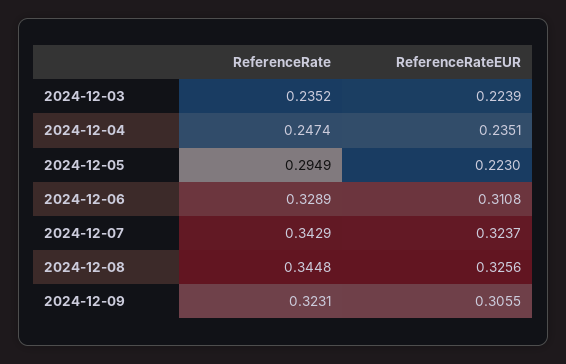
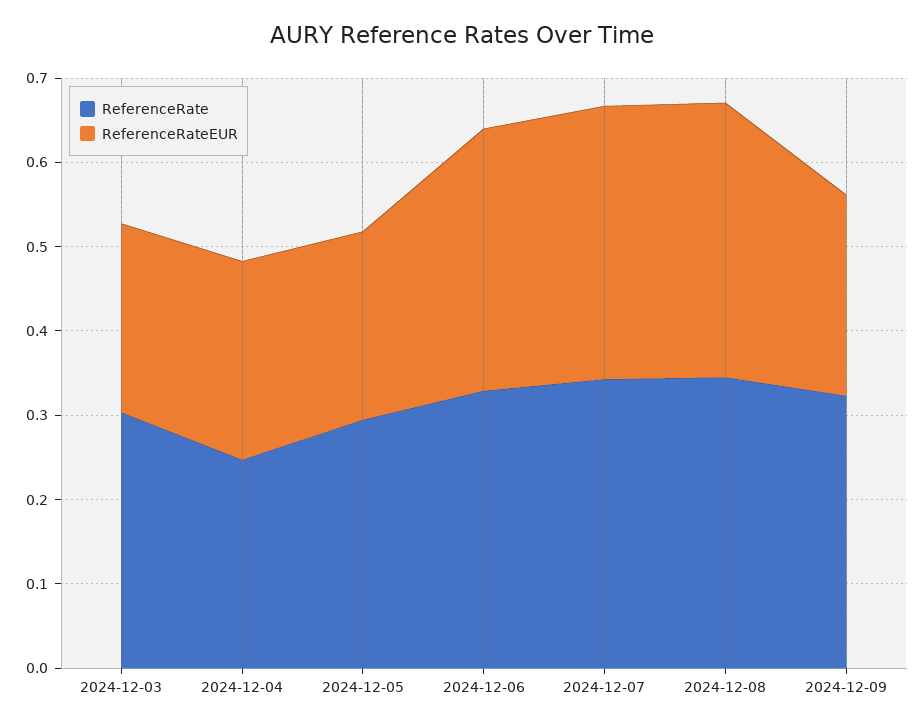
ReferenceRate, 2024-12-03: 0.2352 -> 0.3
ReferenceRateEUR, 2024-12-09: 0.3055 -> 0.24

